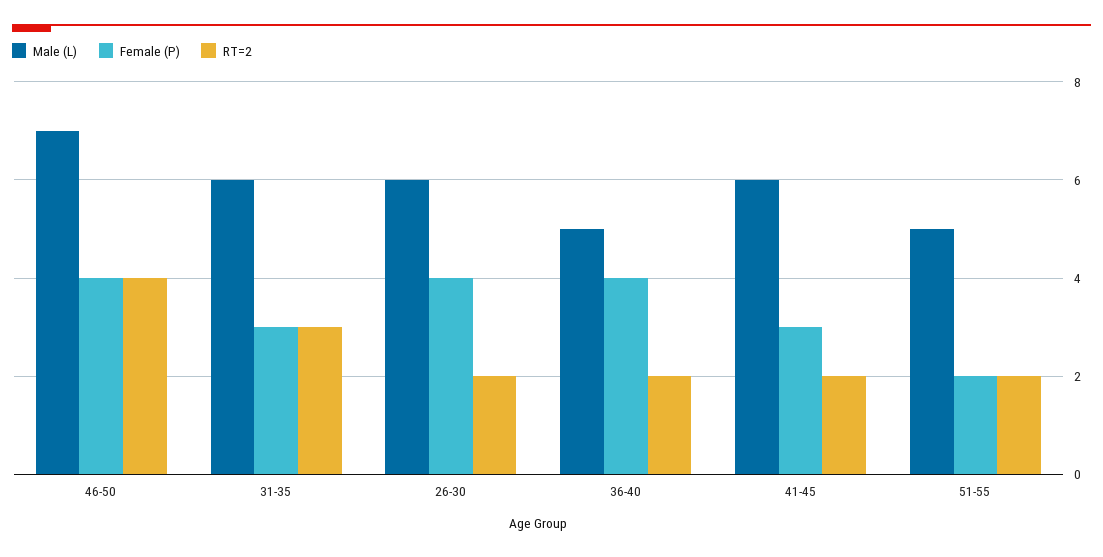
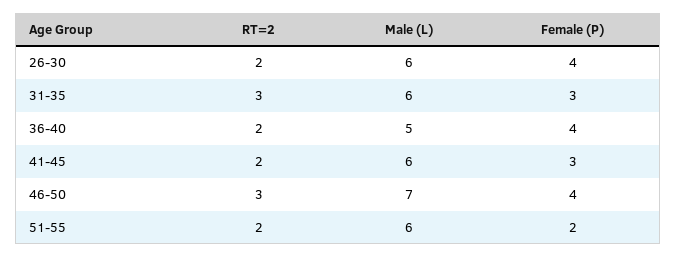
RT=2, 46-50: 4 -> 3
Male (L), 51-55: 5 -> 6

